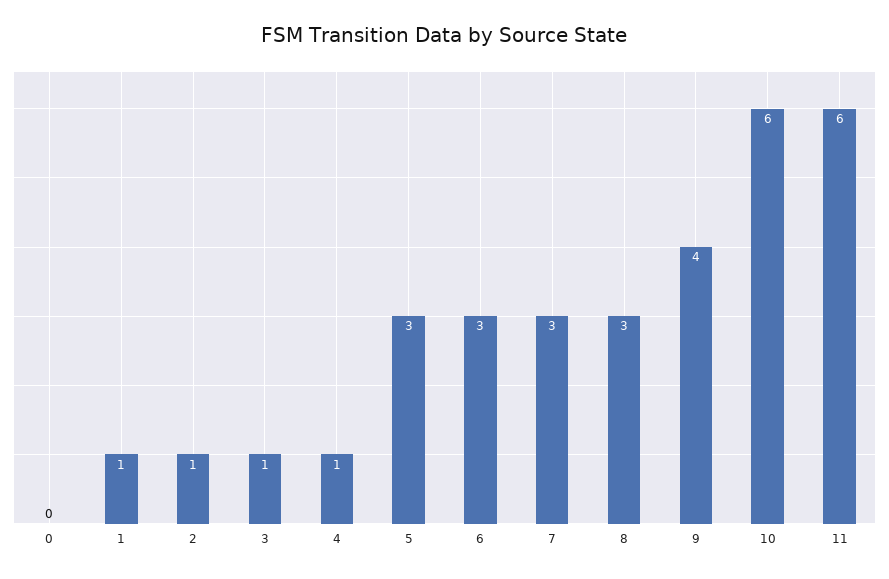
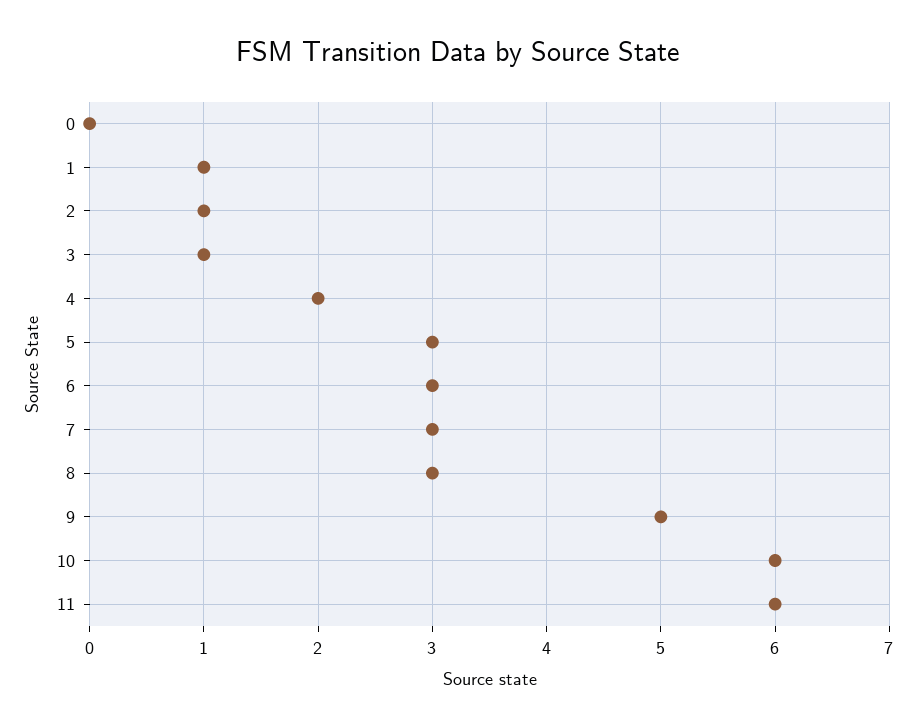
4: 1 -> 2
9: 4 -> 5

